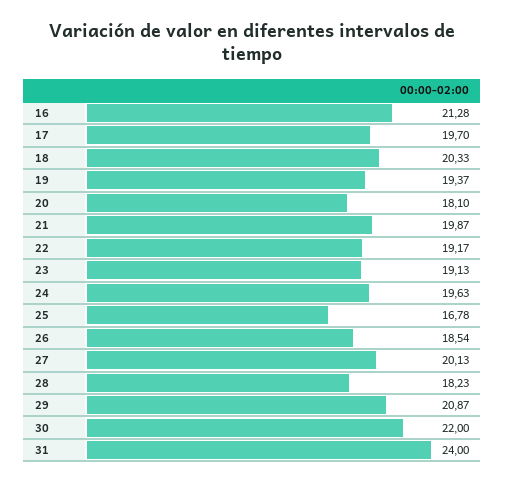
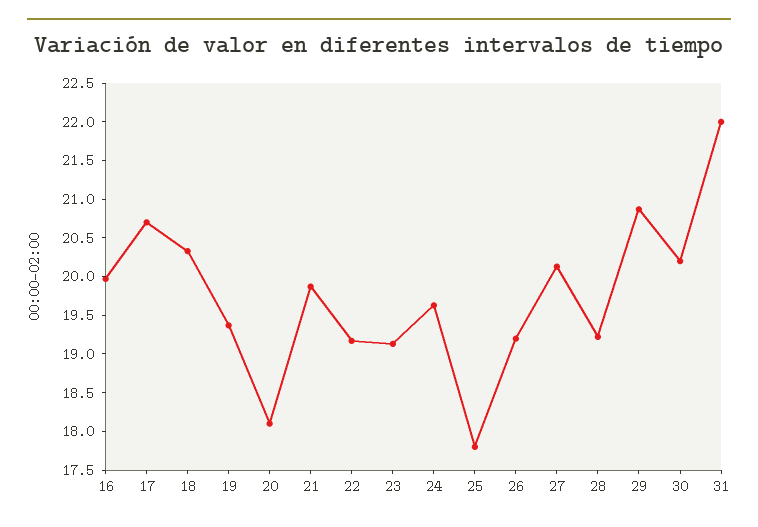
16: 21.28 -> 20
17: 19.7 -> 20.75
25: 16.78 -> 17.75
26: 18.54 -> 19.25
28: 18.23 -> 19.25
30: 22 -> 20.25
31: 24 -> 22

